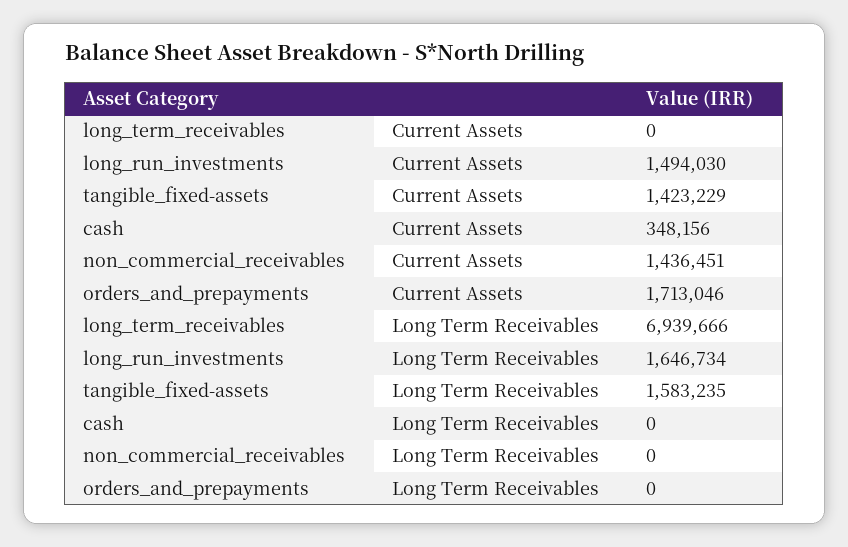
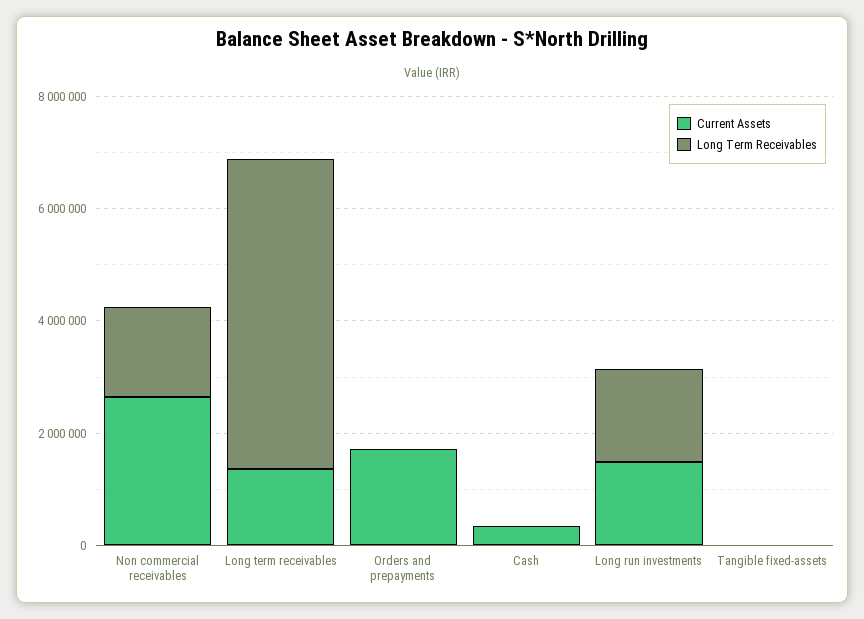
Current Assets, long_term_receivables: 0 -> 1500000
Current Assets, tangible_fixed-assets: 1423229 -> 0
Current Assets, non_commercial_receivables: 1436451 -> 2500000
Long Term Receivables, long_term_receivables: 6939666 -> 5500000
Long Term Receivables, tangible_fixed-assets: 1583235 -> 0
Long Term Receivables, non_commercial_receivables: 0 -> 1500000

